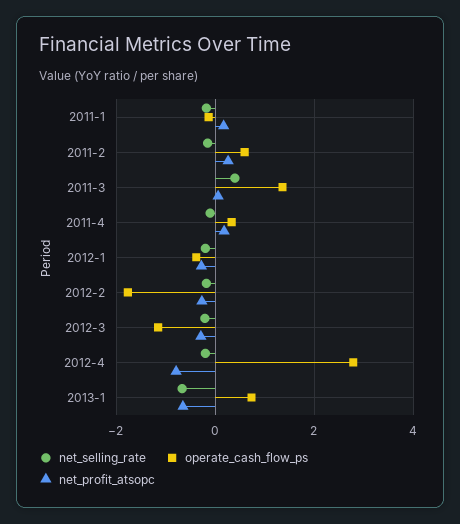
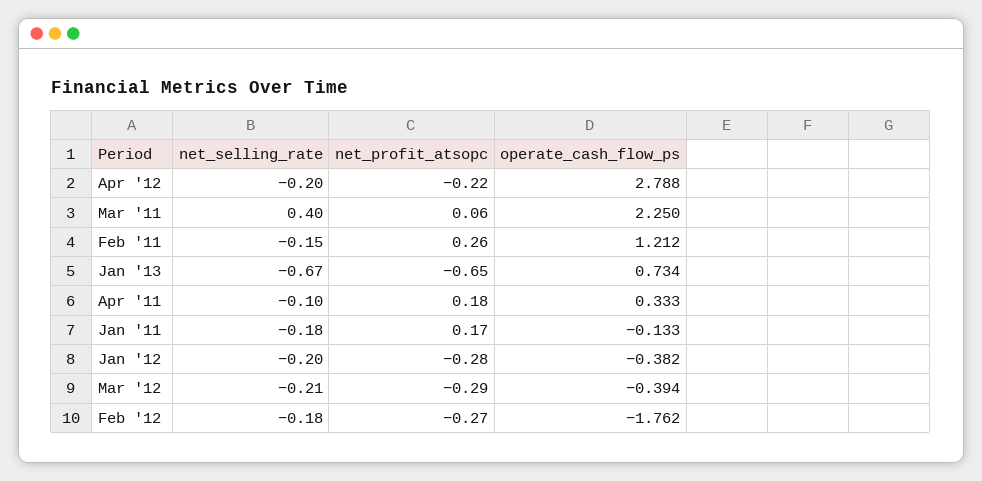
operate_cash_flow_ps, 2011-2: 0.6 -> 1.212
operate_cash_flow_ps, 2011-3: 1.4 -> 2.25
operate_cash_flow_ps, 2012-3: -1.2 -> -0.394
net_profit_atsopc, 2012-4: -0.8 -> -0.22

